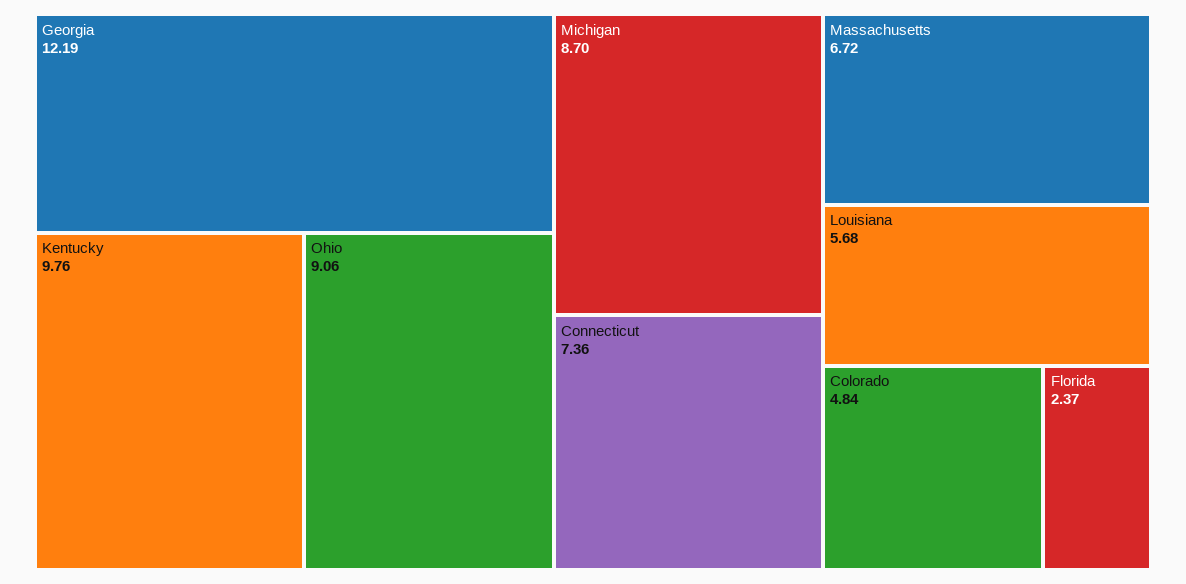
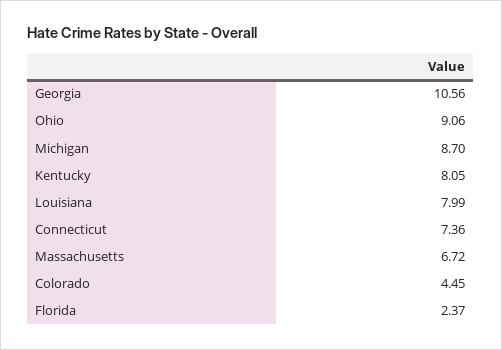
Georgia: 12.19 -> 10.56
Kentucky: 9.76 -> 8.05
Louisiana: 5.68 -> 7.99
Colorado: 4.84 -> 4.45

